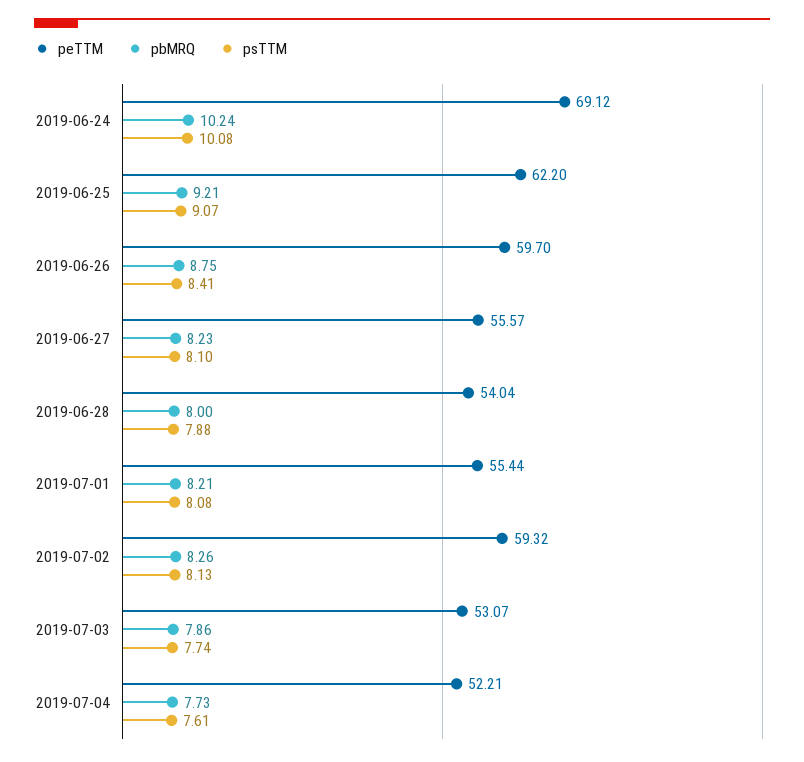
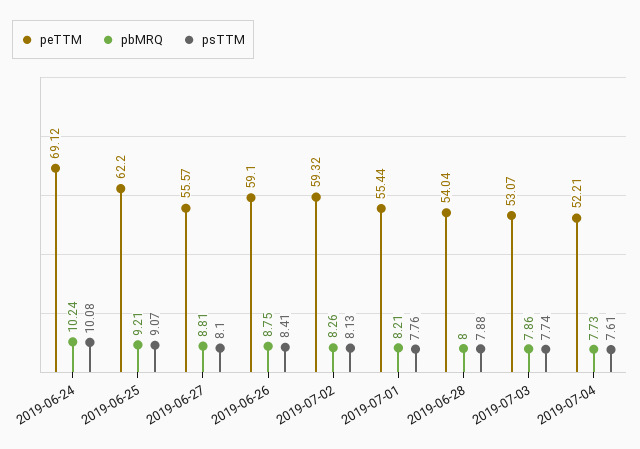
peTTM, 2019-06-26: 59.7 -> 59.1
pbMRQ, 2019-06-27: 8.23 -> 8.81
psTTM, 2019-07-01: 8.08 -> 7.76

